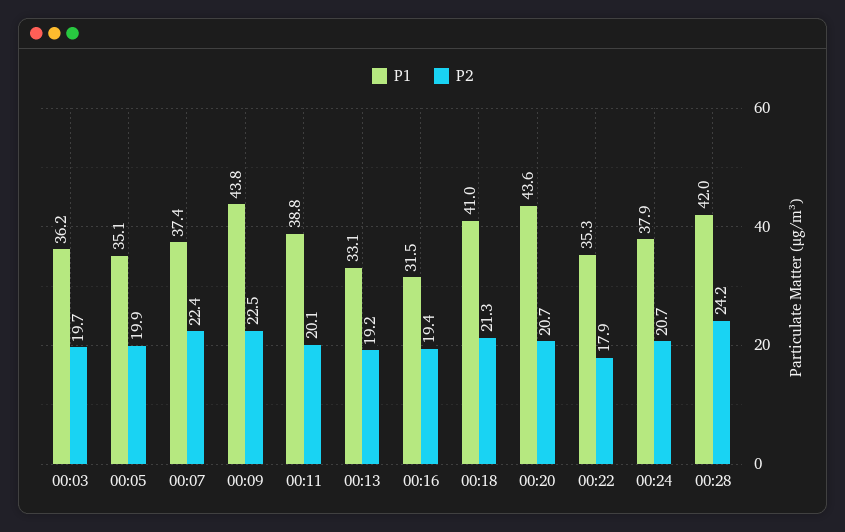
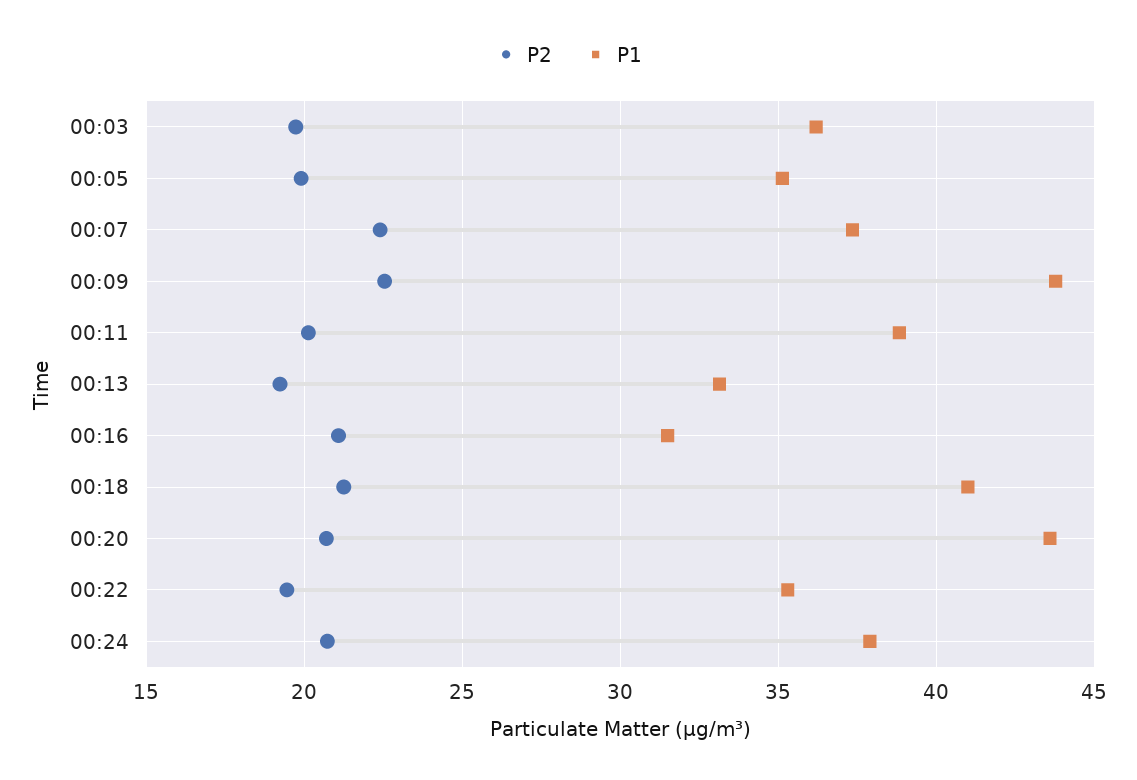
P2, 00:16: 19.4 -> 21
P2, 00:22: 17.9 -> 19.5
P1, 00:28: 42 -> none
P2, 00:28: 24.2 -> none

